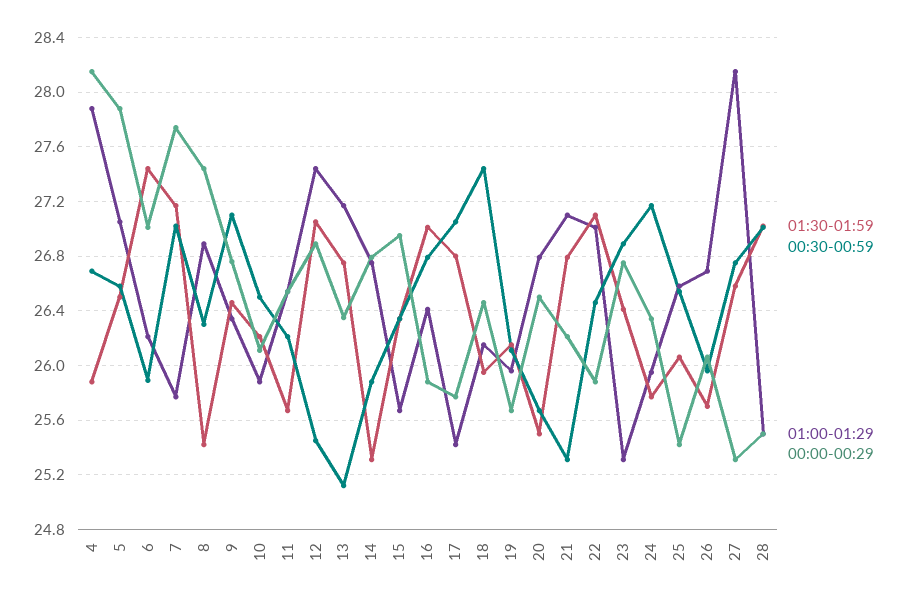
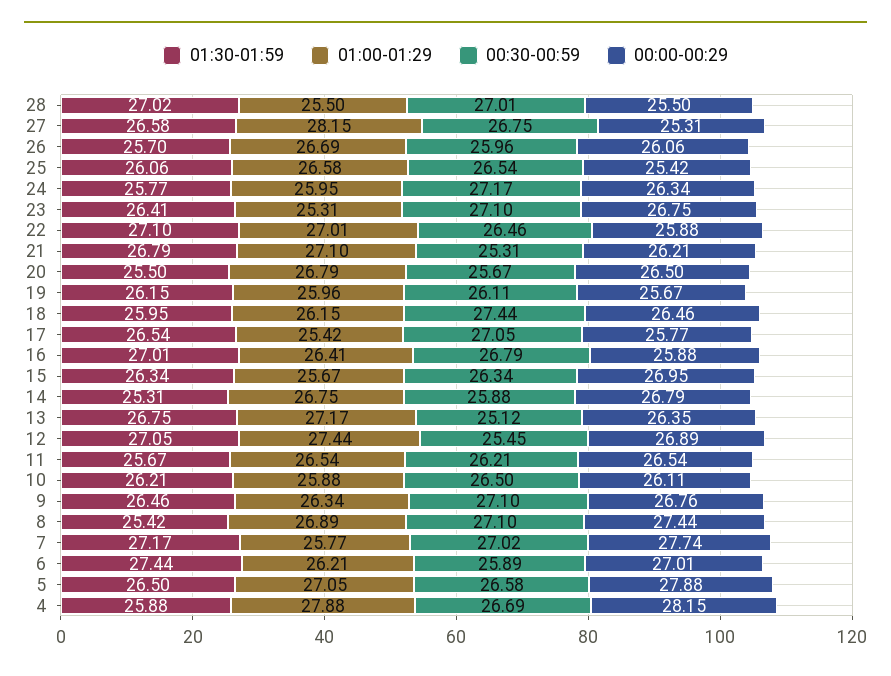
00:30-00:59, 8: 26.3 -> 27.1
01:30-01:59, 17: 26.8 -> 26.54
00:30-00:59, 23: 26.9 -> 27.1

